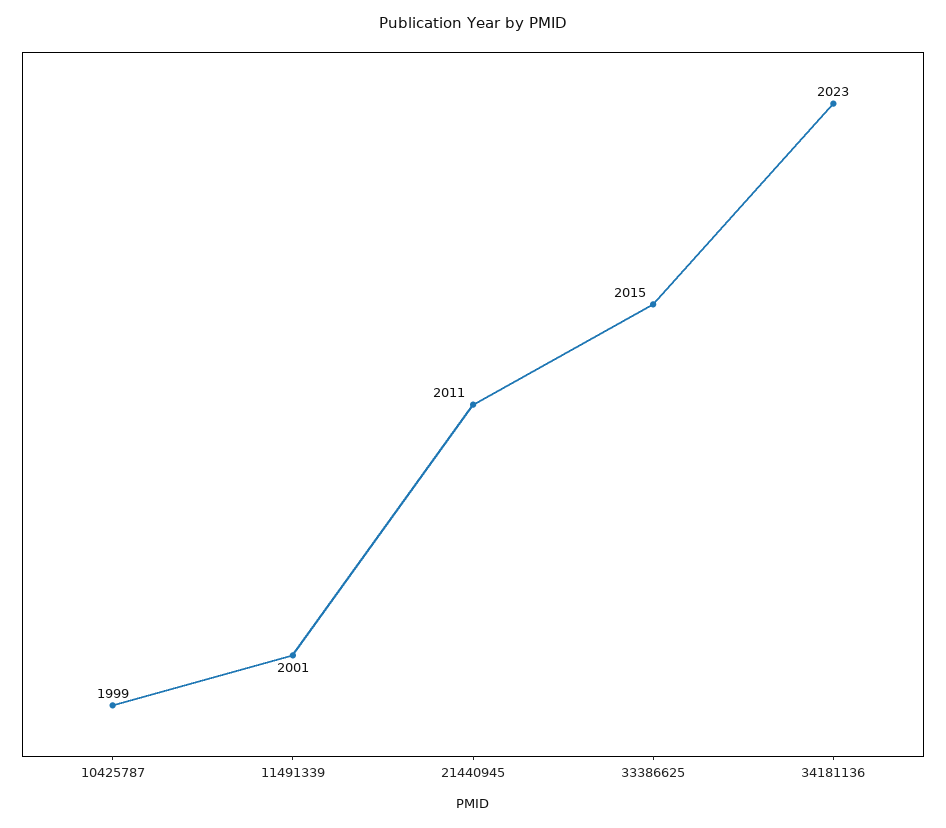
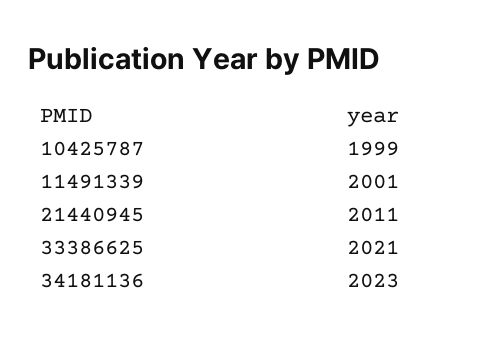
33386625: 2015 -> 2021

